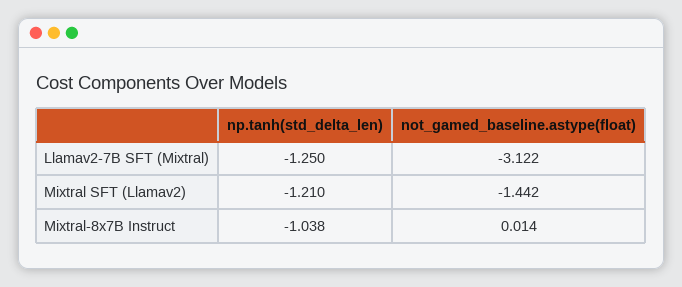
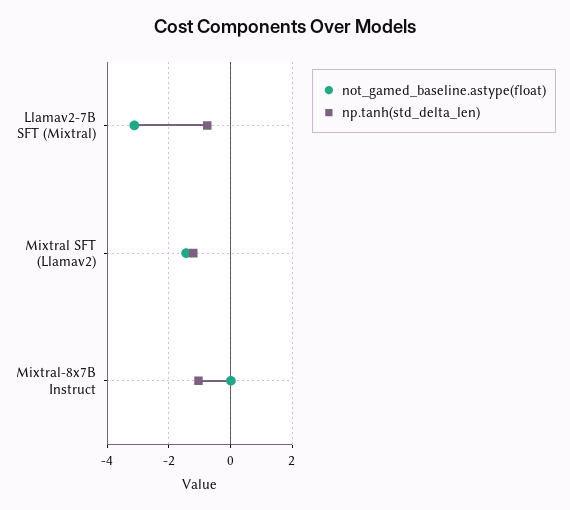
np.tanh(std_delta_len), Llamav2-7B SFT (Mixtral): -1.25 -> -0.8

